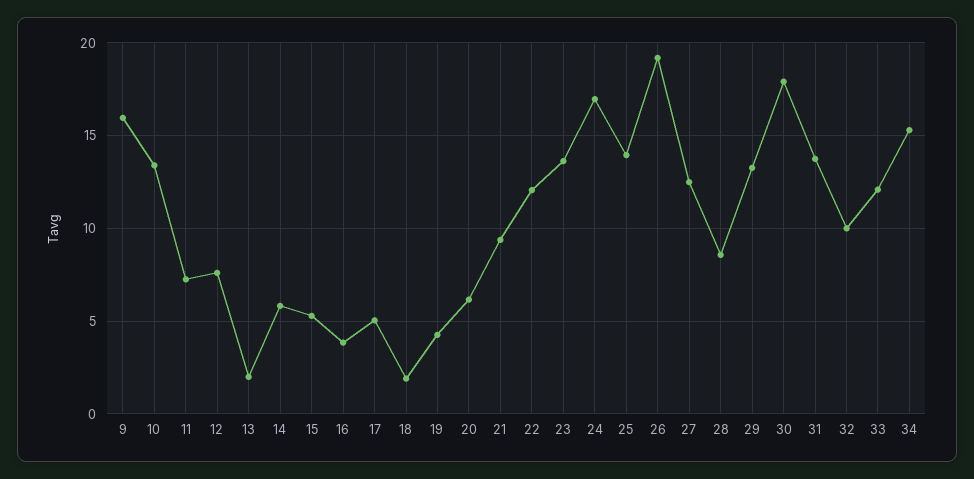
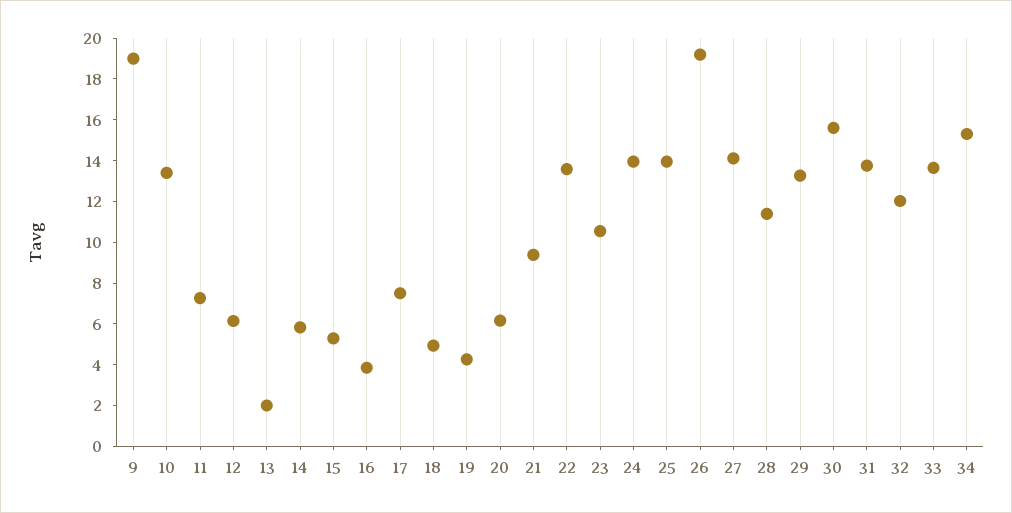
9: 16 -> 19
12: 7.5 -> 6
17: 5 -> 7.5
18: 2 -> 5
22: 12 -> 13.5
23: 13.5 -> 10.5
24: 17 -> 14
27: 12.5 -> 14
28: 8.5 -> 11.5
30: 18 -> 15.5
32: 10 -> 12
33: 12 -> 13.5

